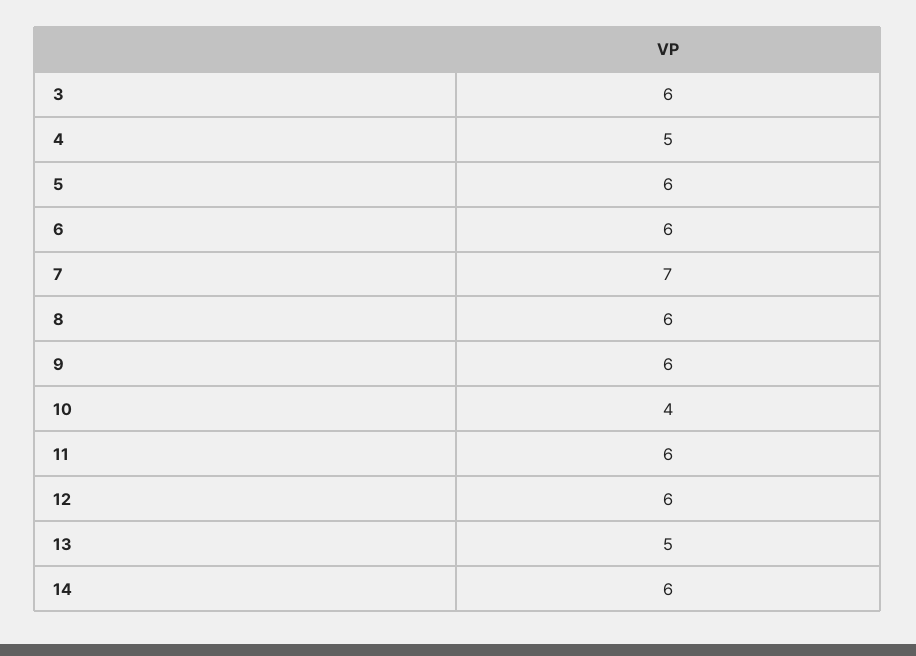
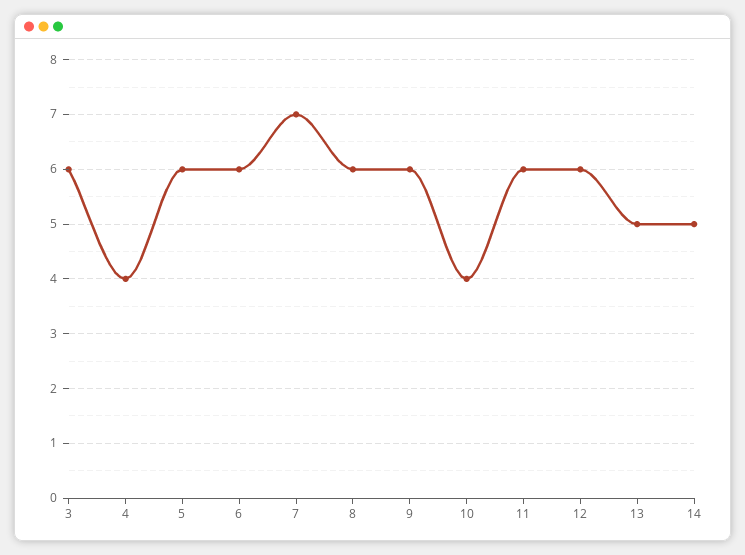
4: 5 -> 4
14: 6 -> 5

